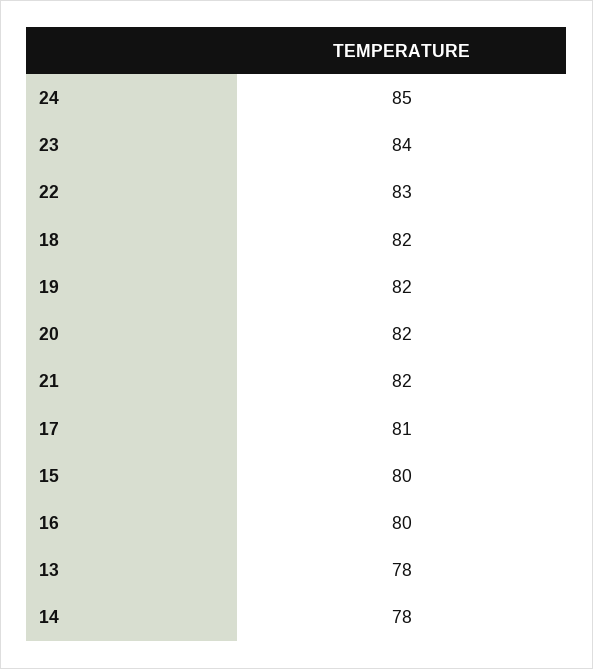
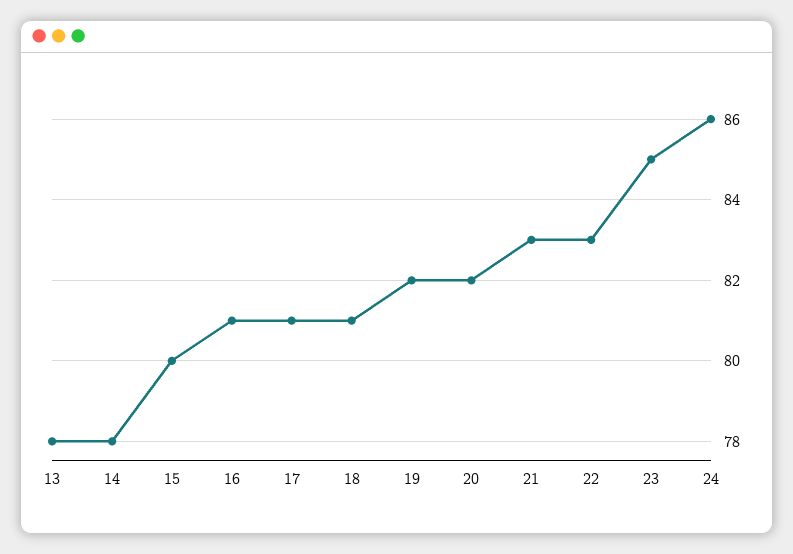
24: 85 -> 86
23: 84 -> 85
18: 82 -> 81
21: 82 -> 83
16: 80 -> 81

